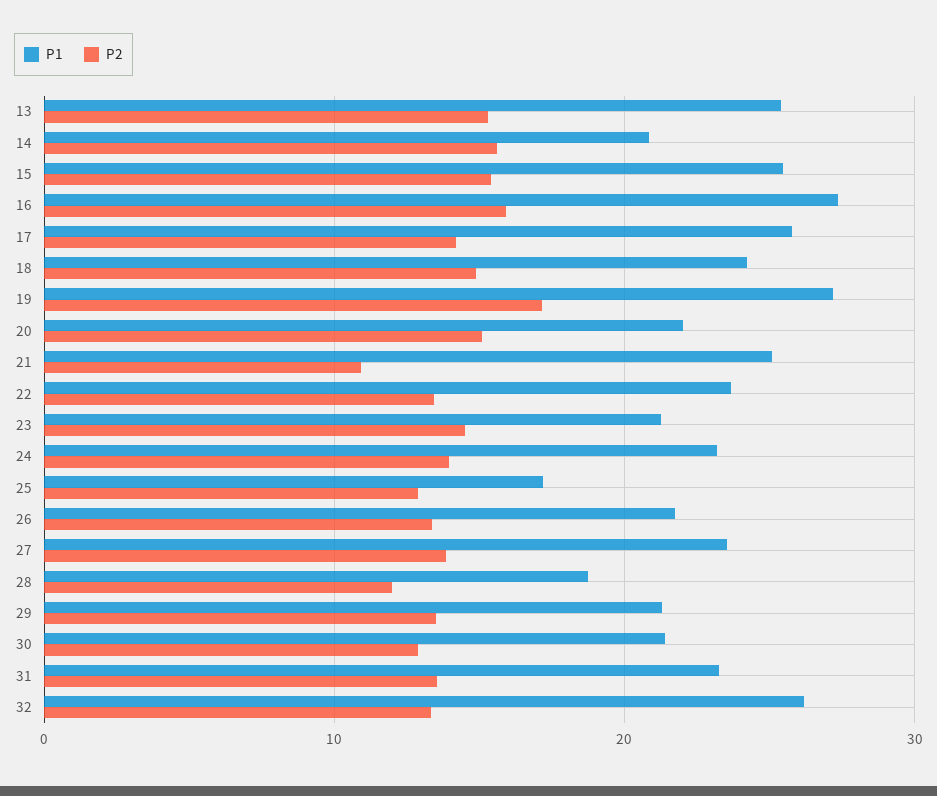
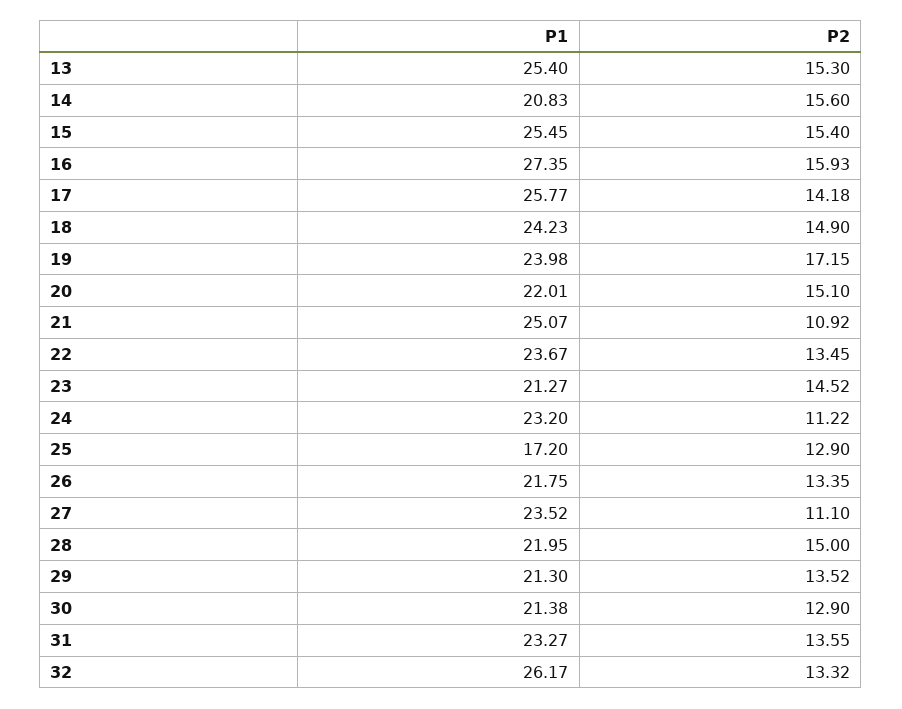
P1, 19: 27 -> 23.98
P2, 24: 14 -> 11.22
P2, 27: 14 -> 11.1
P1, 28: 19 -> 21.95
P2, 28: 12 -> 15

